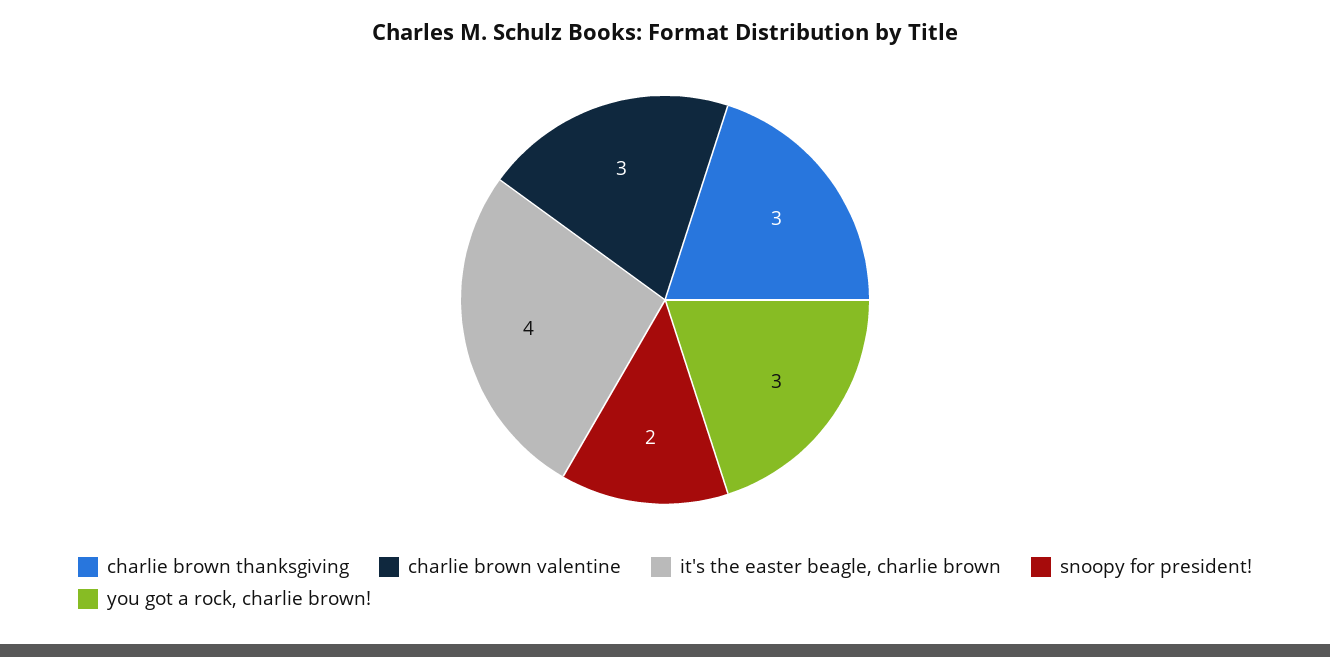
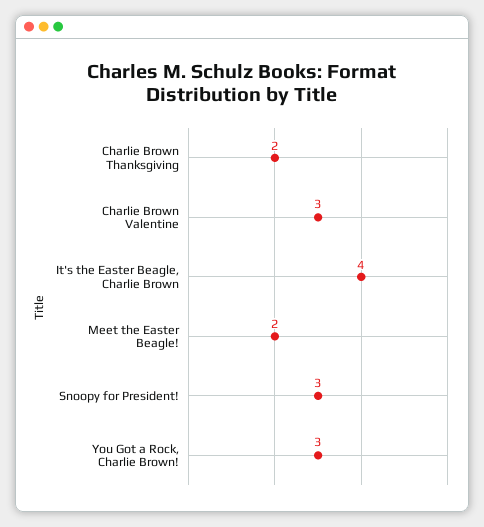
charlie brown thanksgiving: 3 -> 2
snoopy for president!: 2 -> 3
Meet the Easter Beagle!: none -> 2

